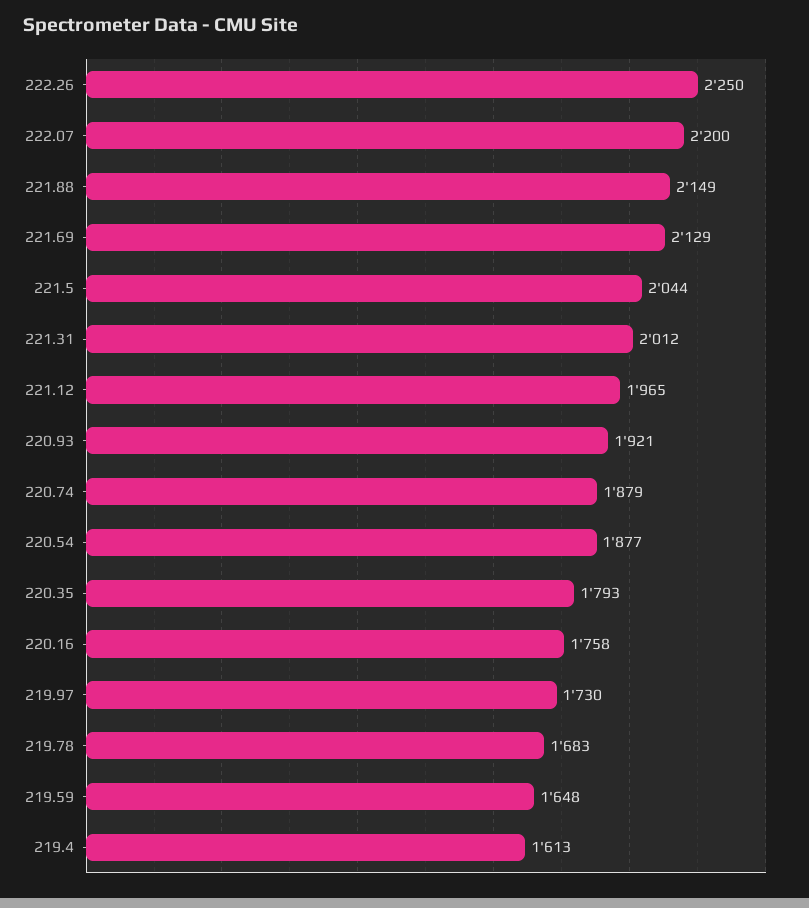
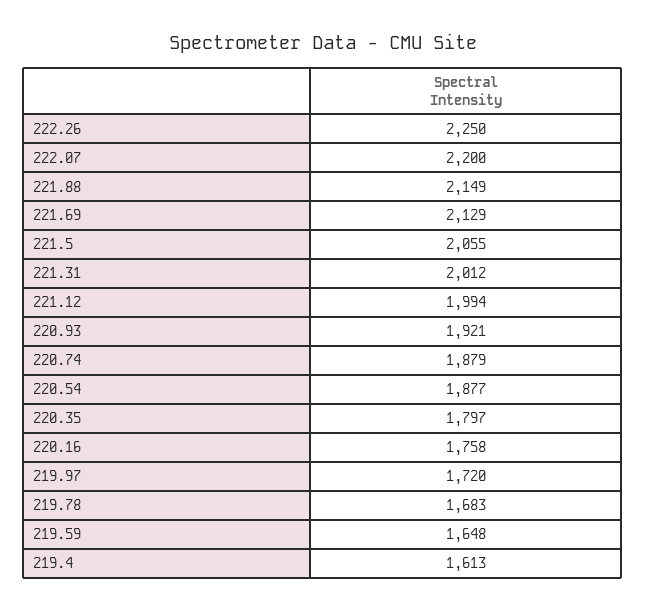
221.5: 2044 -> 2055
221.12: 1965 -> 1994
220.35: 1793 -> 1797
219.97: 1730 -> 1720

